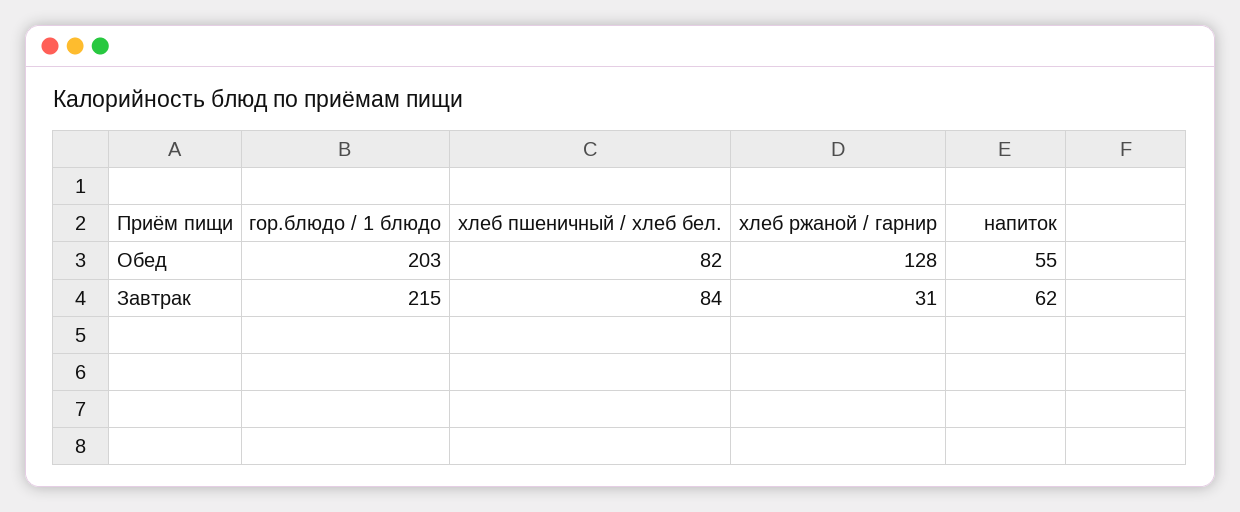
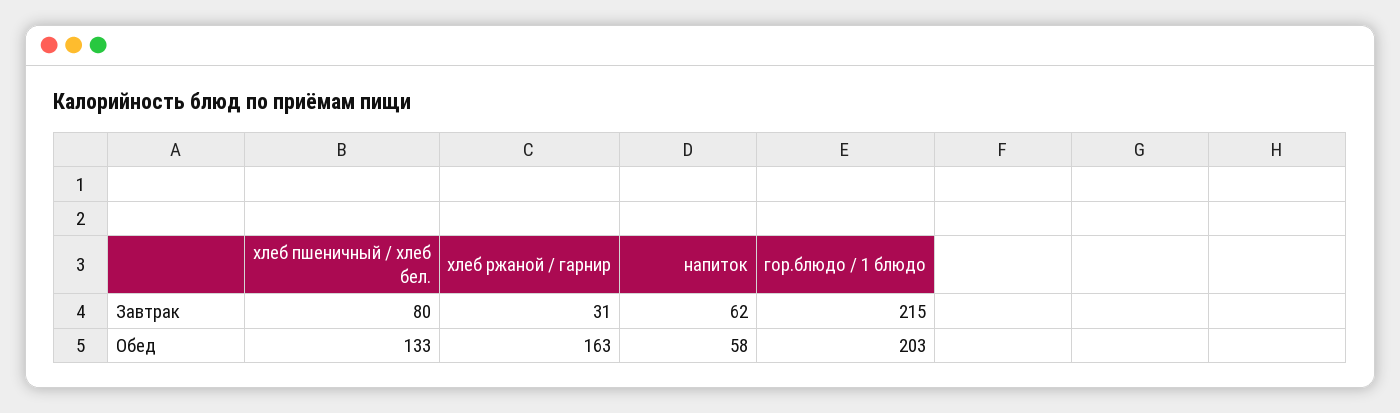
хлеб пшеничный / хлеб бел., Обед: 82 -> 133
хлеб ржаной / гарнир, Обед: 128 -> 163
напиток, Обед: 55 -> 58
хлеб пшеничный / хлеб бел., Завтрак: 84 -> 80

